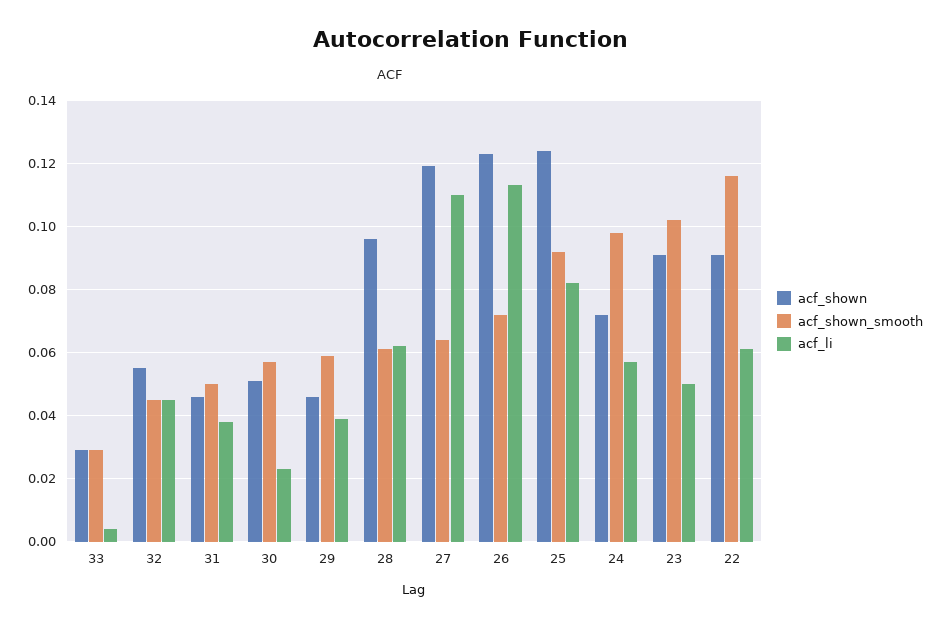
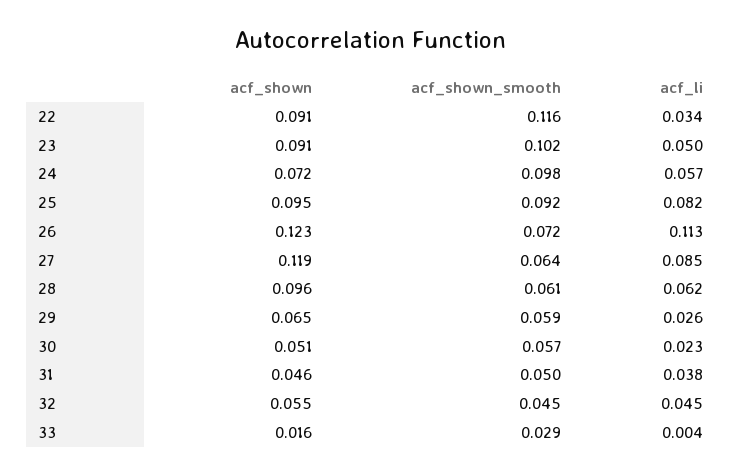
acf_shown, 33: 0.03 -> 0.016
acf_shown, 29: 0.045 -> 0.065
acf_li, 29: 0.04 -> 0.026
acf_li, 27: 0.11 -> 0.085
acf_shown, 25: 0.125 -> 0.095
acf_li, 22: 0.06 -> 0.034

